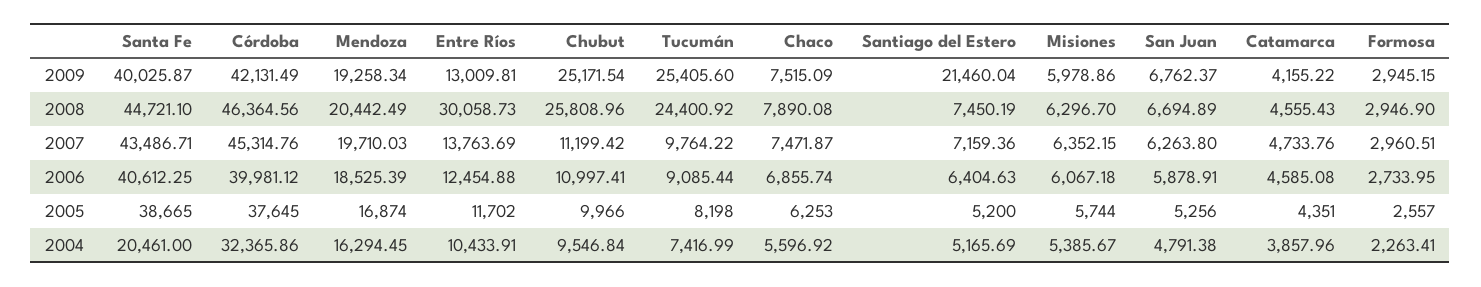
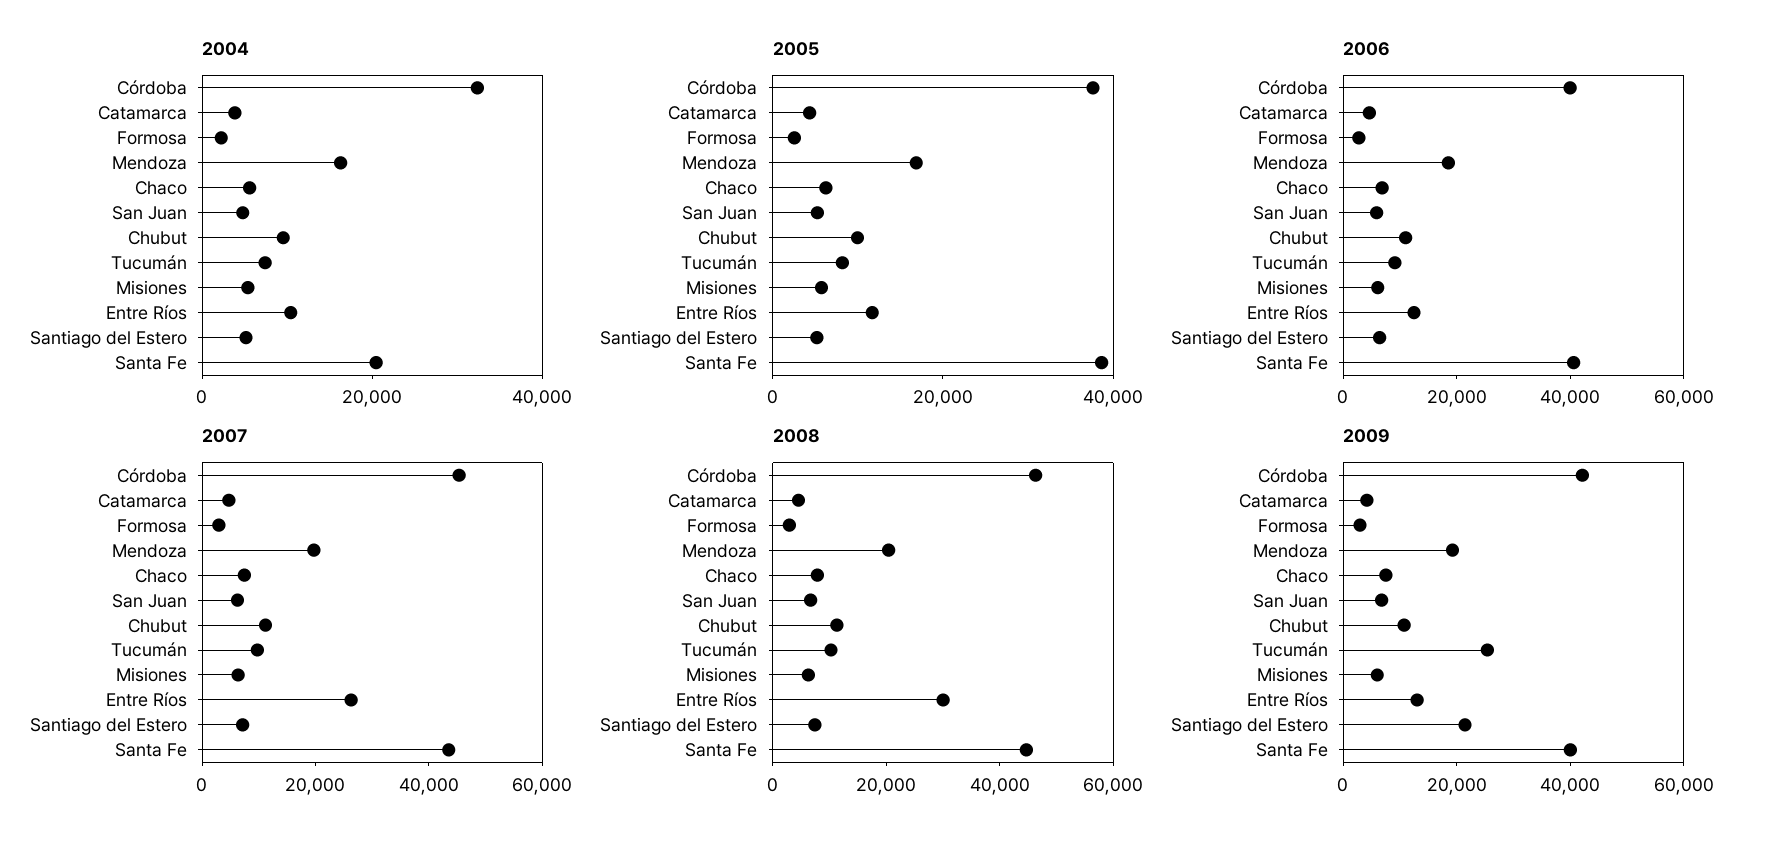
2009, Chubut: 25171.54 -> 10000
2008, Chubut: 25808.96 -> 10000
2008, Tucumán: 24400.92 -> 10000
2007, Entre Ríos: 13763.69 -> 25000

